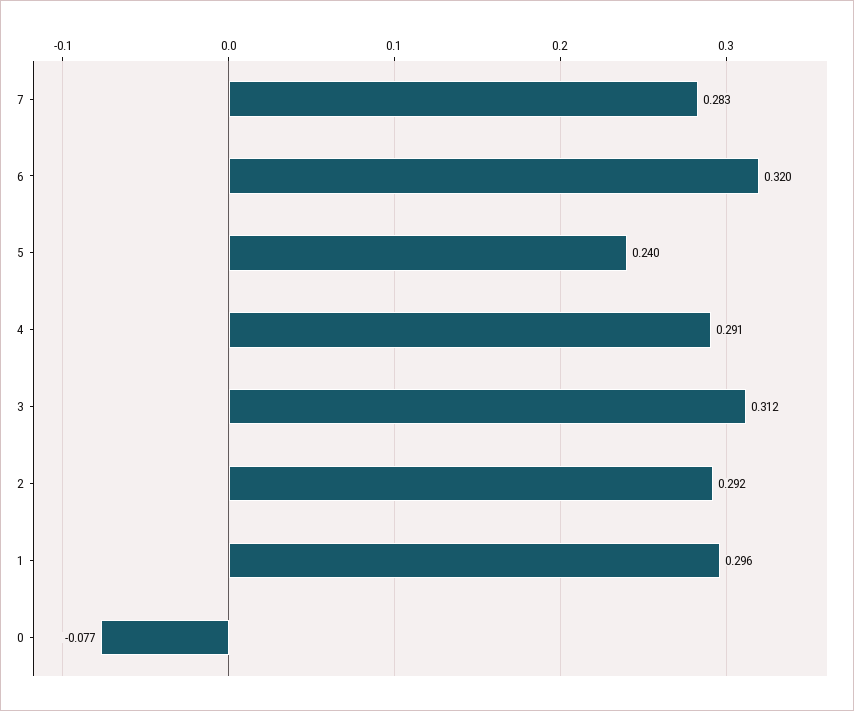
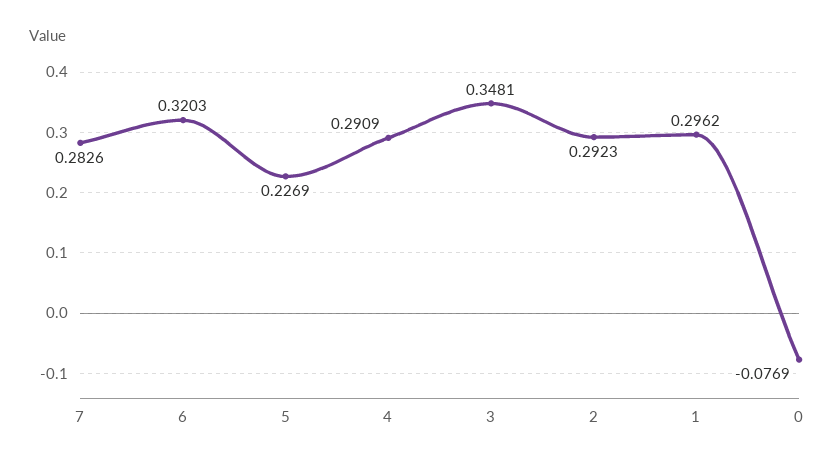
5: 0.24 -> 0.2269
3: 0.312 -> 0.3481

